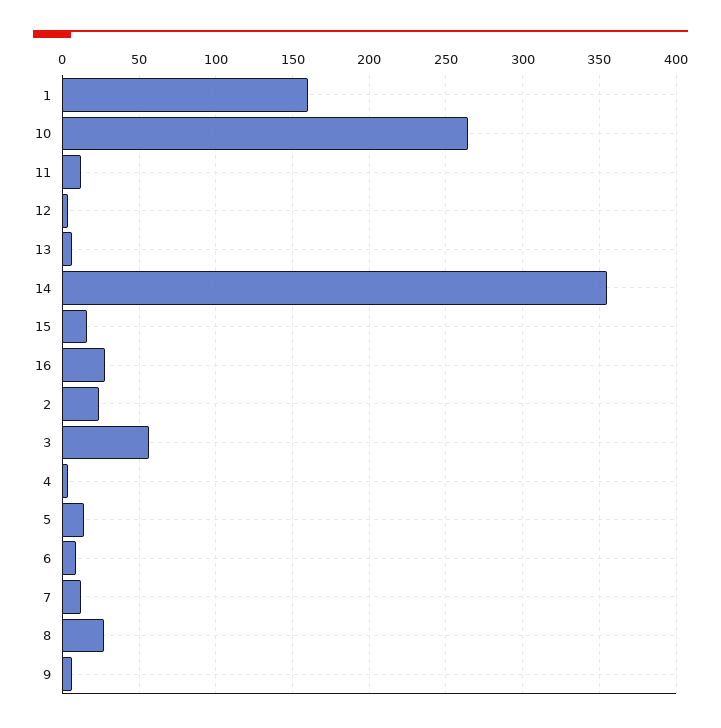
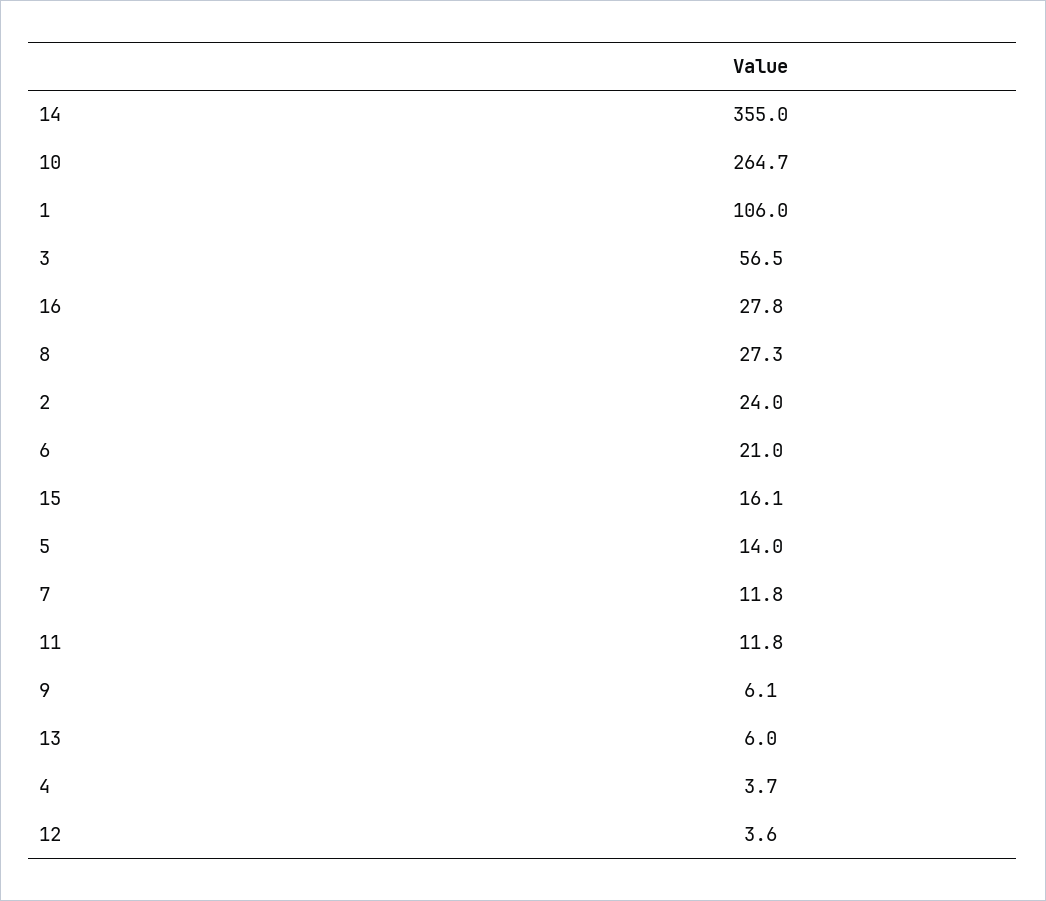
1: 160 -> 106
6: 10 -> 21

